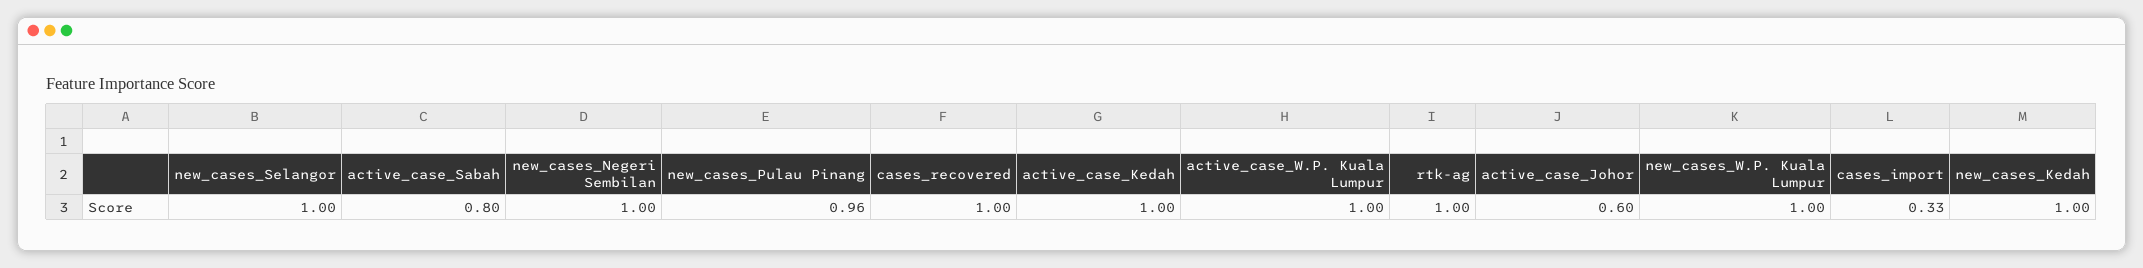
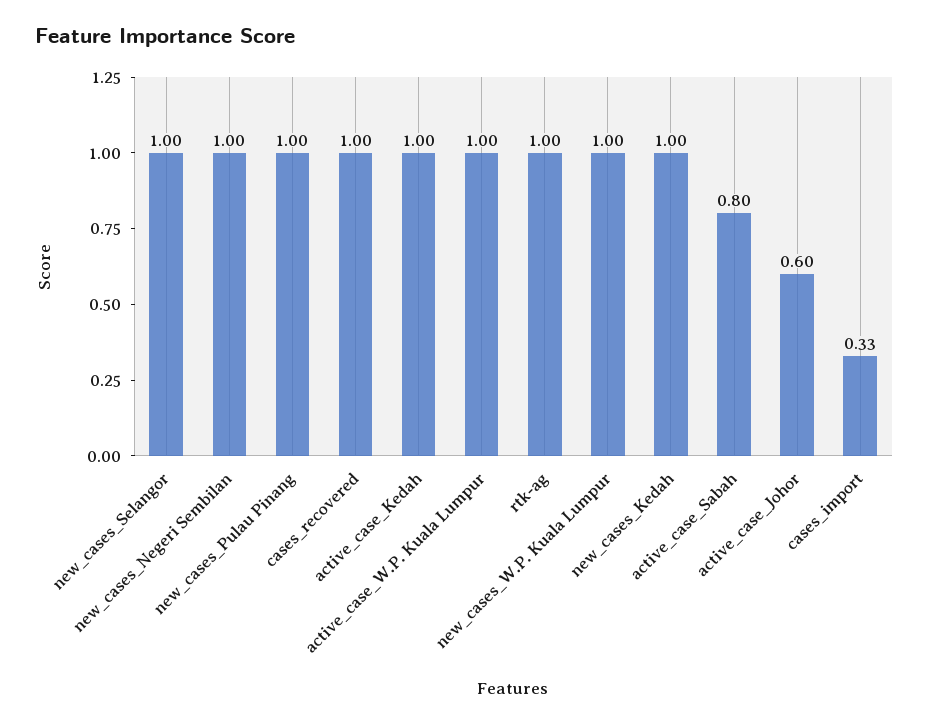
new_cases_Pulau Pinang: 0.96 -> 1

